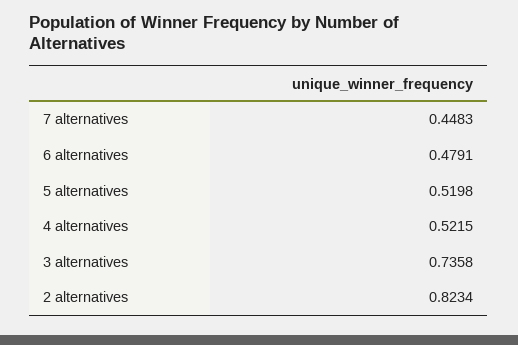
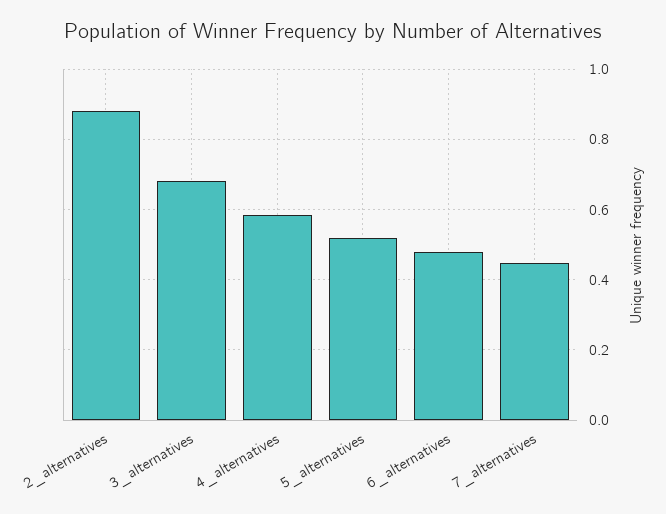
4 alternatives: 0.5215 -> 0.58
3 alternatives: 0.7358 -> 0.68
2 alternatives: 0.8234 -> 0.88

